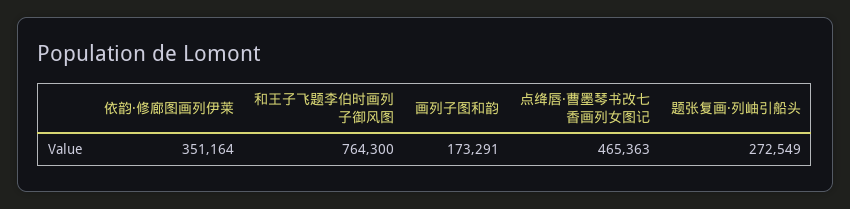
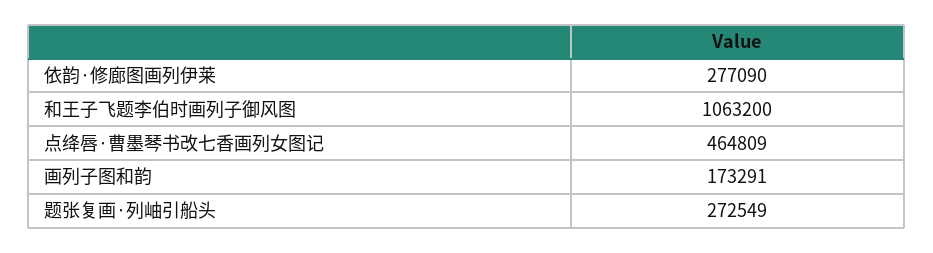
依韵·修廊图画列伊莱: 351164 -> 277090
和王子飞题李伯时画列子御风图: 764300 -> 1063200
点绛唇·曹墨琴书改七香画列女图记: 465363 -> 464809

